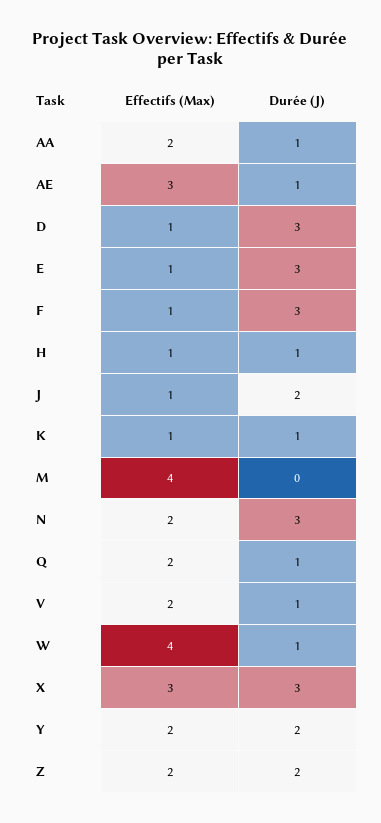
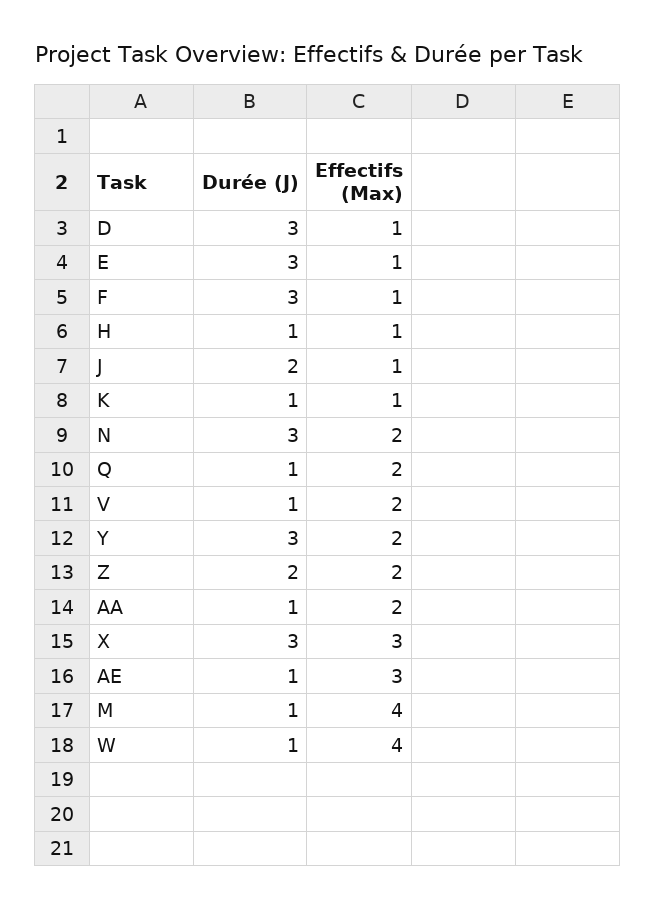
Durée (J), M: 0 -> 1
Durée (J), Y: 2 -> 3

